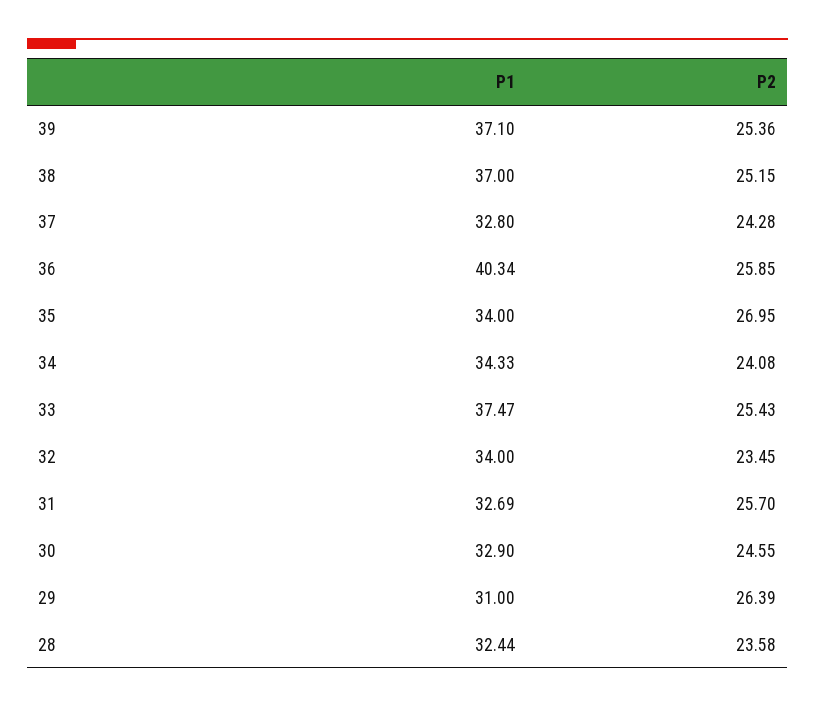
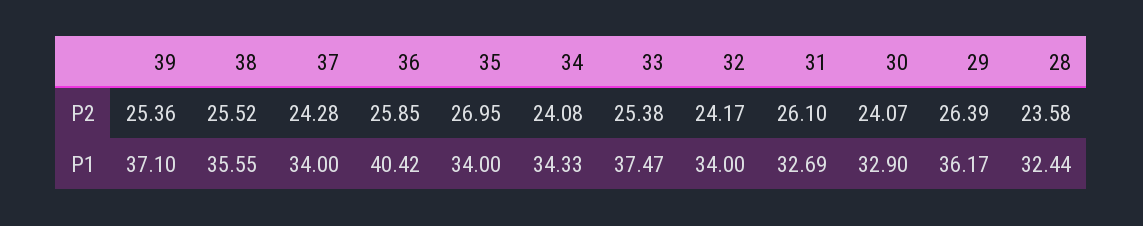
P1, 38: 37 -> 35.55
P2, 38: 25.15 -> 25.52
P1, 37: 32.8 -> 34
P1, 36: 40.34 -> 40.42
P2, 33: 25.43 -> 25.38
P2, 32: 23.45 -> 24.17
P2, 31: 25.7 -> 26.1
P2, 30: 24.55 -> 24.07
P1, 29: 31 -> 36.17

